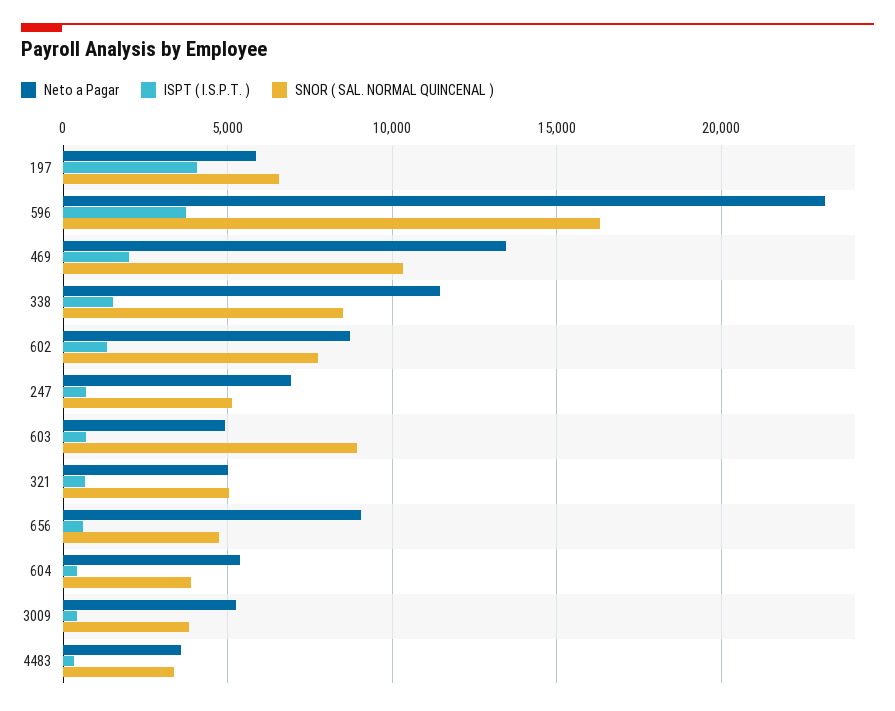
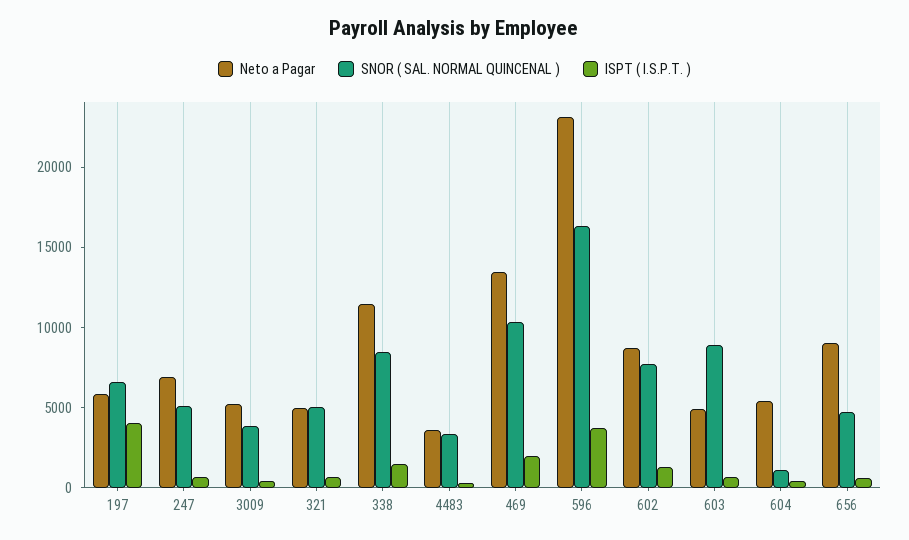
SNOR ( SAL. NORMAL QUINCENAL ), 604: 4000 -> 1000

